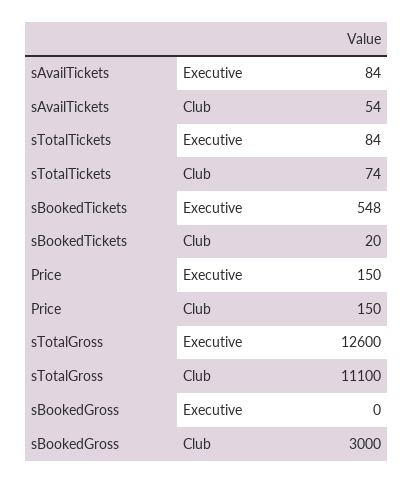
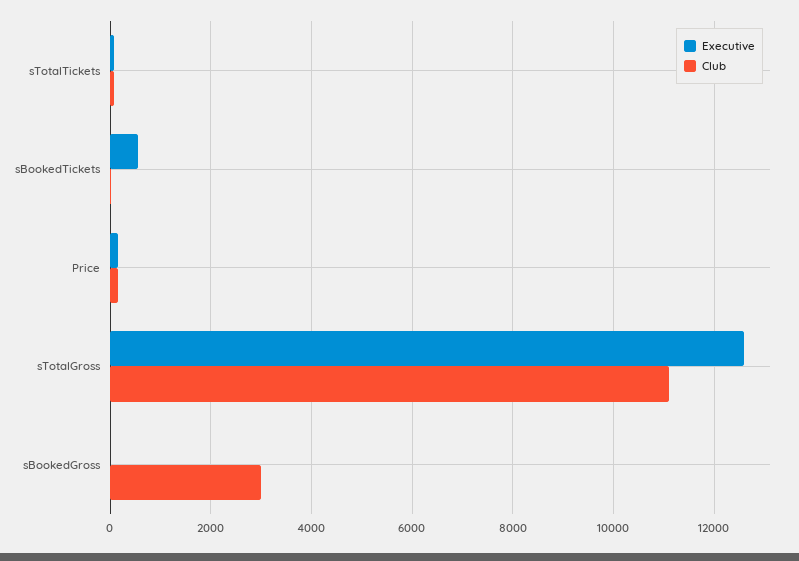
Executive, sAvailTickets: 84 -> none
Club, sAvailTickets: 54 -> none

